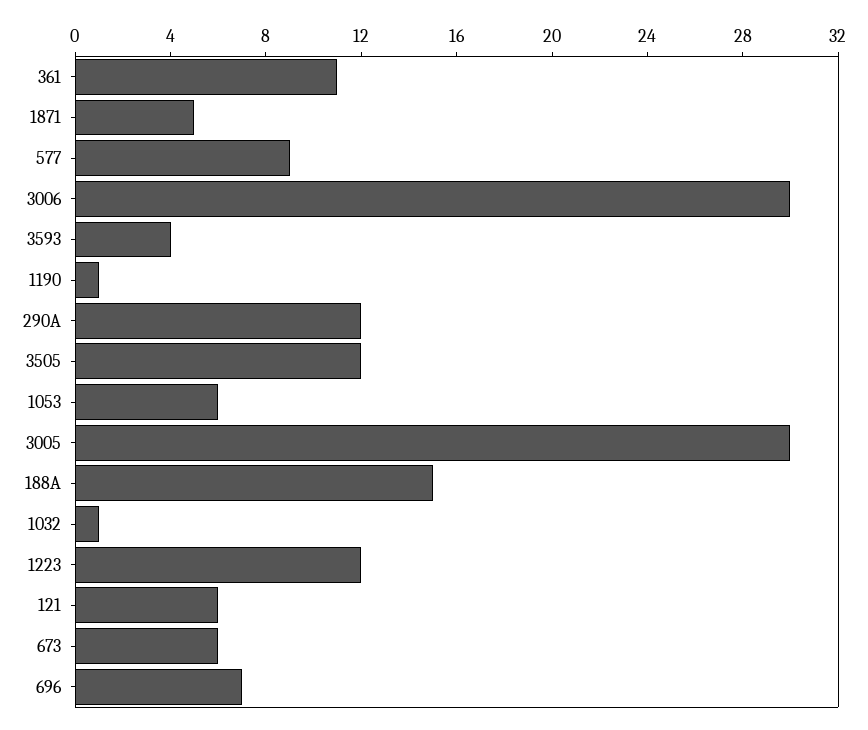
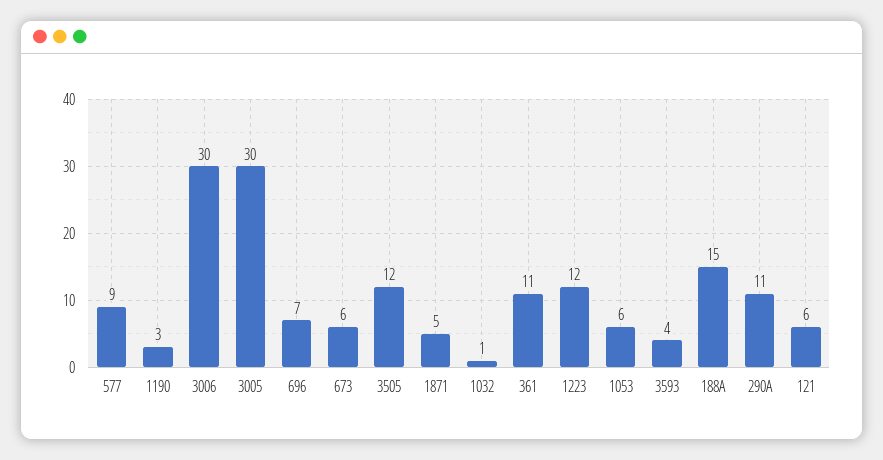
1190: 1 -> 3
290A: 12 -> 11

